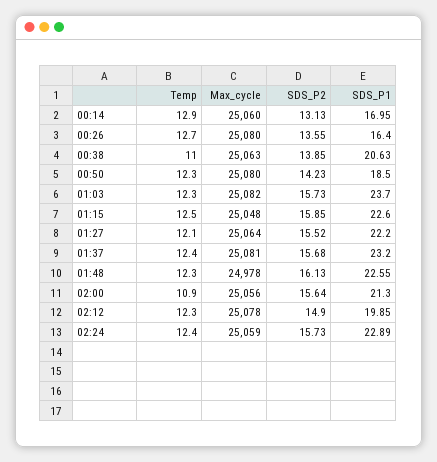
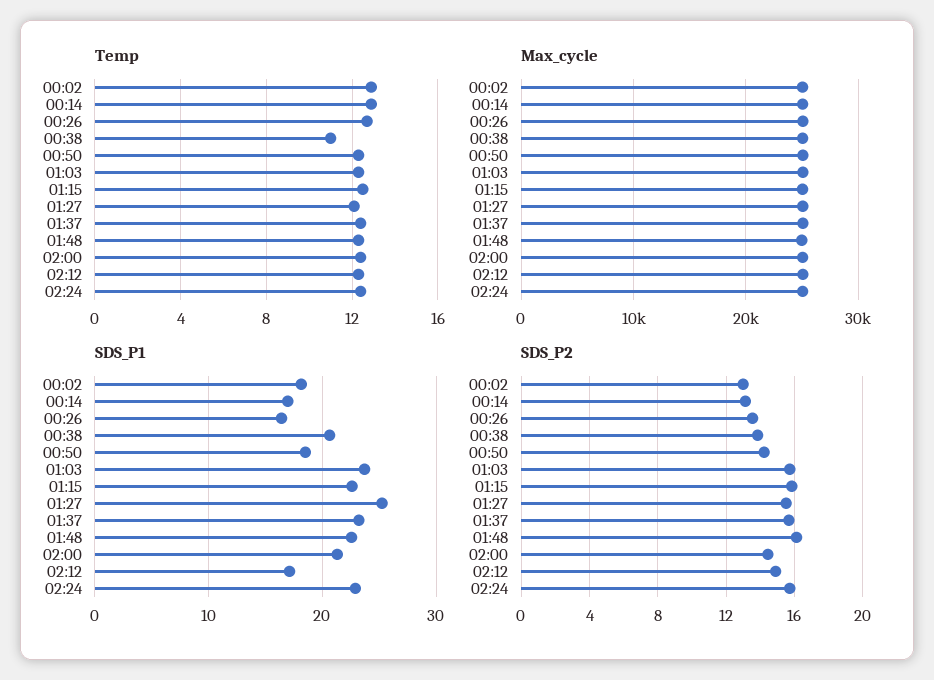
SDS_P1, 01:27: 22.2 -> 25
Temp, 02:00: 10.9 -> 12.5
SDS_P2, 02:00: 15.64 -> 14.5
SDS_P1, 02:12: 19.85 -> 17
Temp, 00:02: none -> 13
Max_cycle, 00:02: none -> 25000
SDS_P1, 00:02: none -> 18
SDS_P2, 00:02: none -> 13

